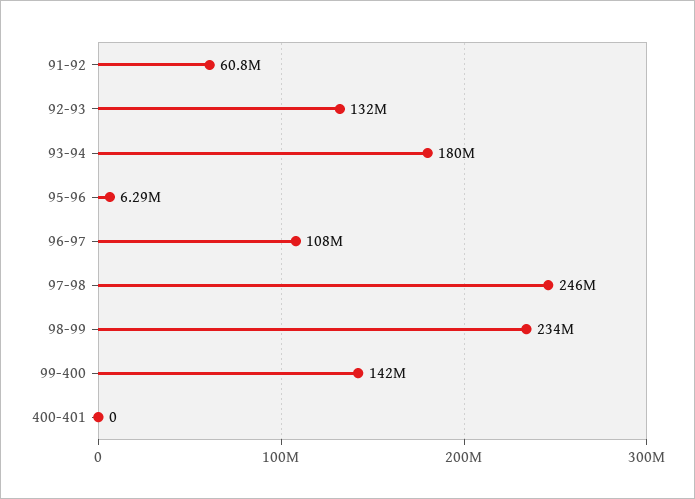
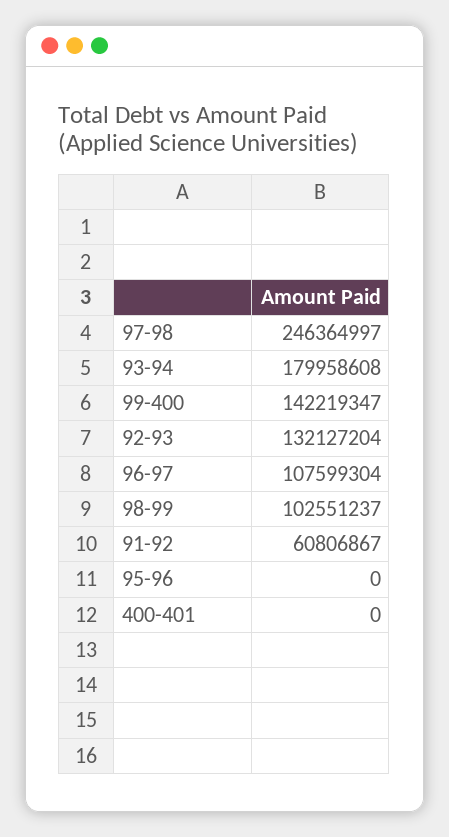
95-96: 6290000 -> 0
98-99: 234000000 -> 102551237

